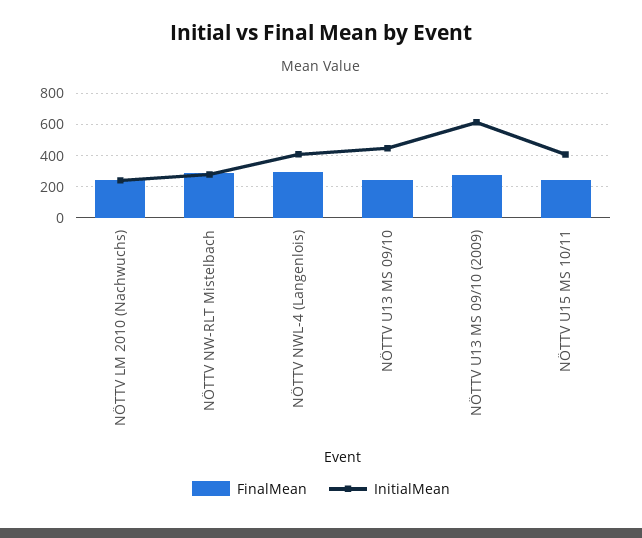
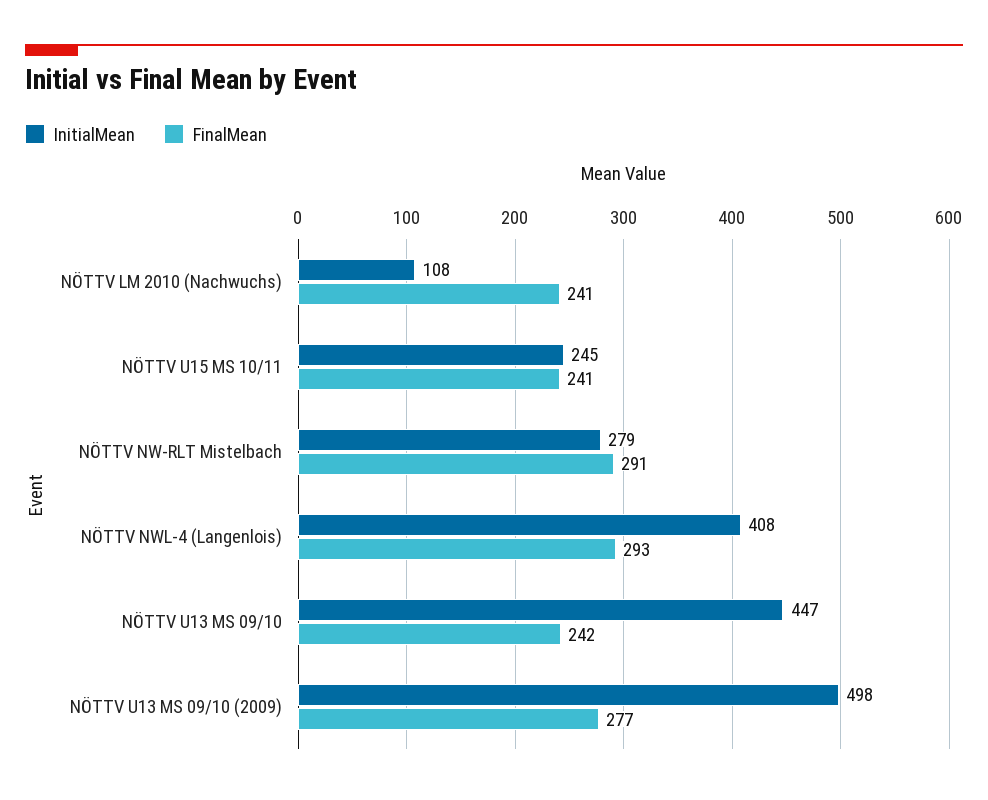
InitialMean, NÖTTV LM 2010 (Nachwuchs): 250 -> 108
InitialMean, NÖTTV U13 MS 09/10 (2009): 600 -> 498
InitialMean, NÖTTV U15 MS 10/11: 400 -> 245

